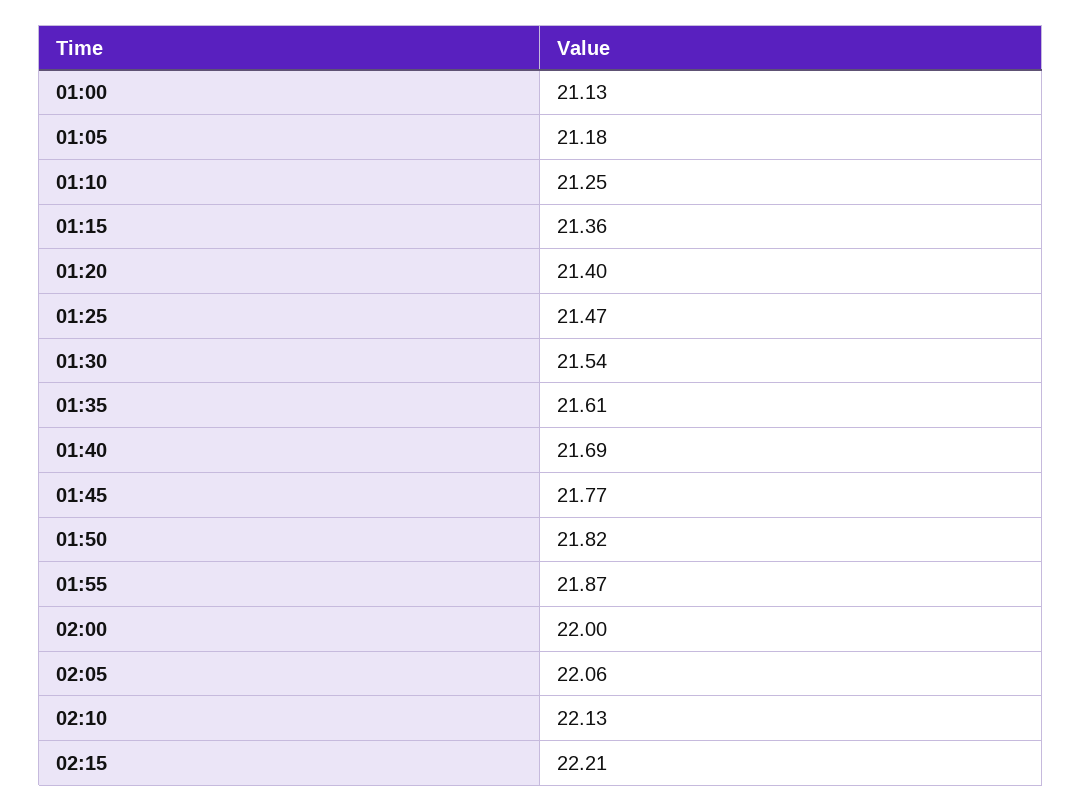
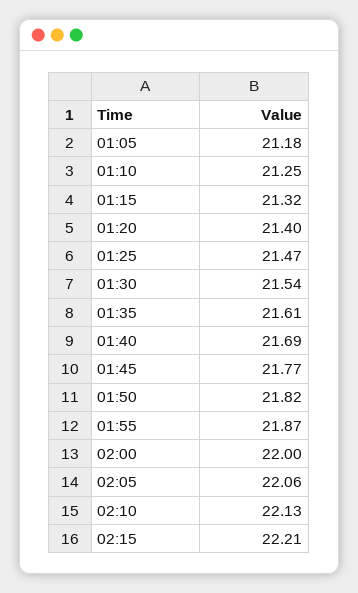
01:00: 21.13 -> none
01:15: 21.36 -> 21.32

